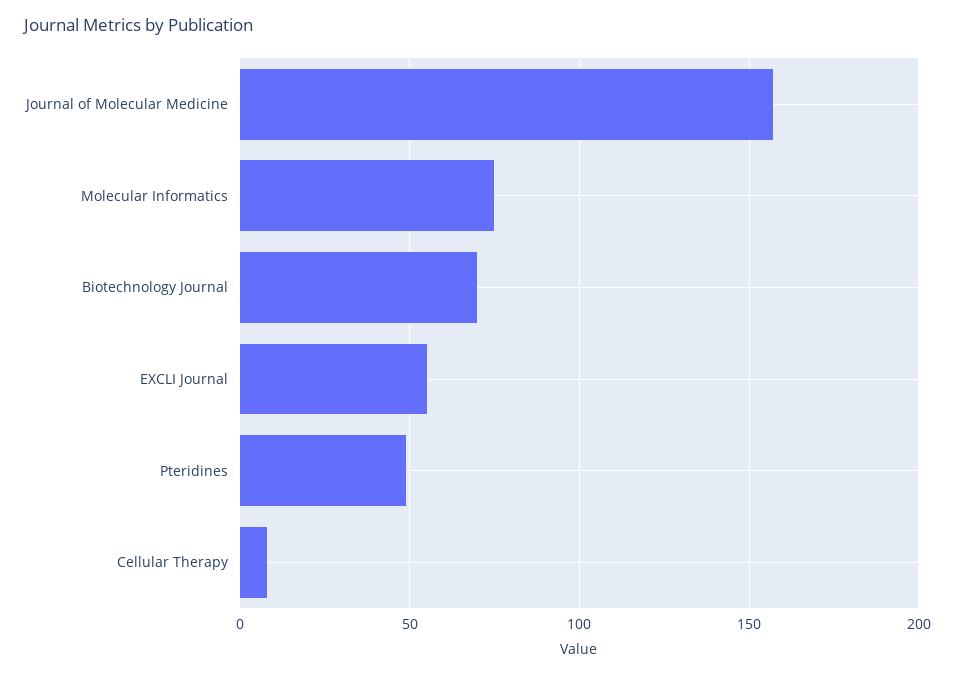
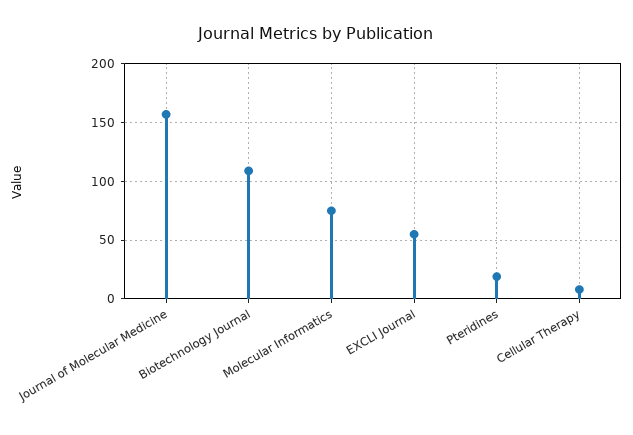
Biotechnology Journal: 70 -> 110
Pteridines: 50 -> 20

